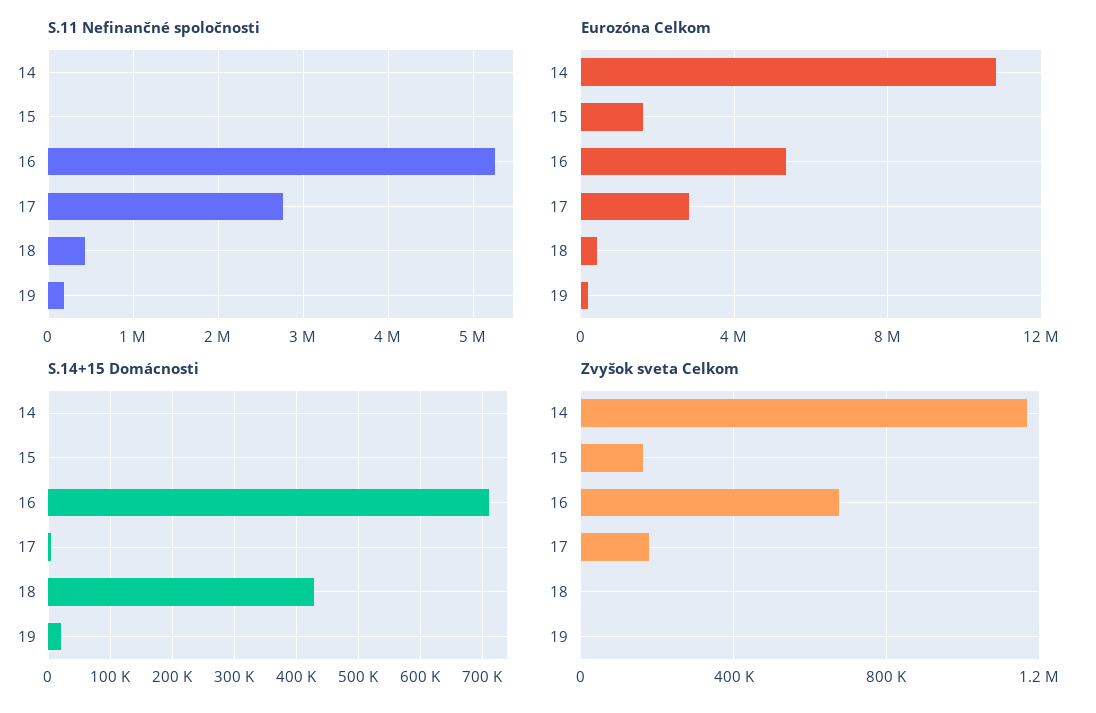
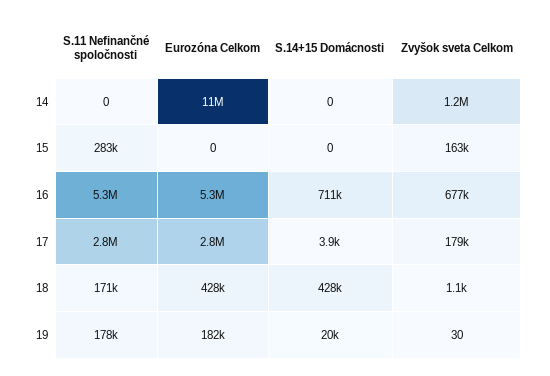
S.11 Nefinančné spoločnosti, 15: 0 -> 283000
S.11 Nefinančné spoločnosti, 18: 400000 -> 171000
Eurozóna Celkom, 15: 1500000 -> 0

